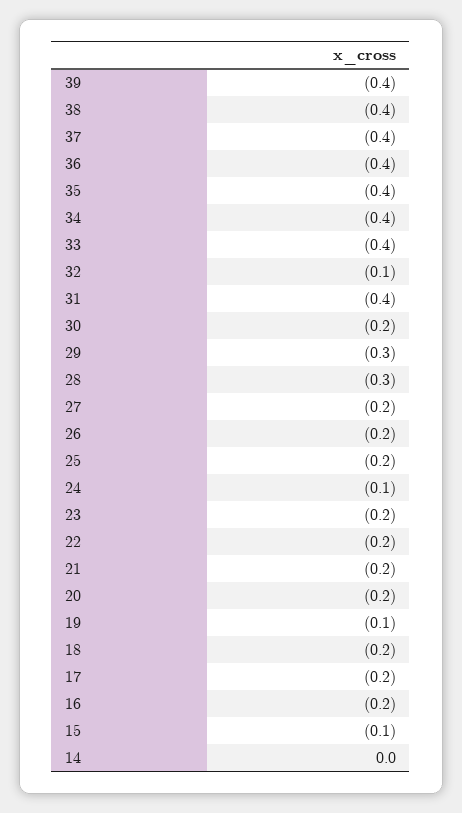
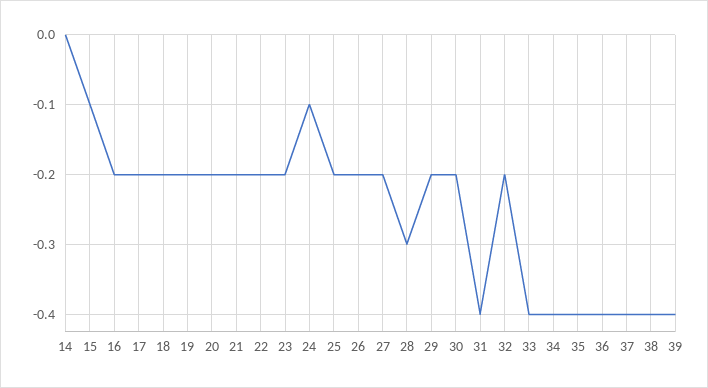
32: -0.1 -> -0.2
29: -0.3 -> -0.2
19: -0.1 -> -0.2

